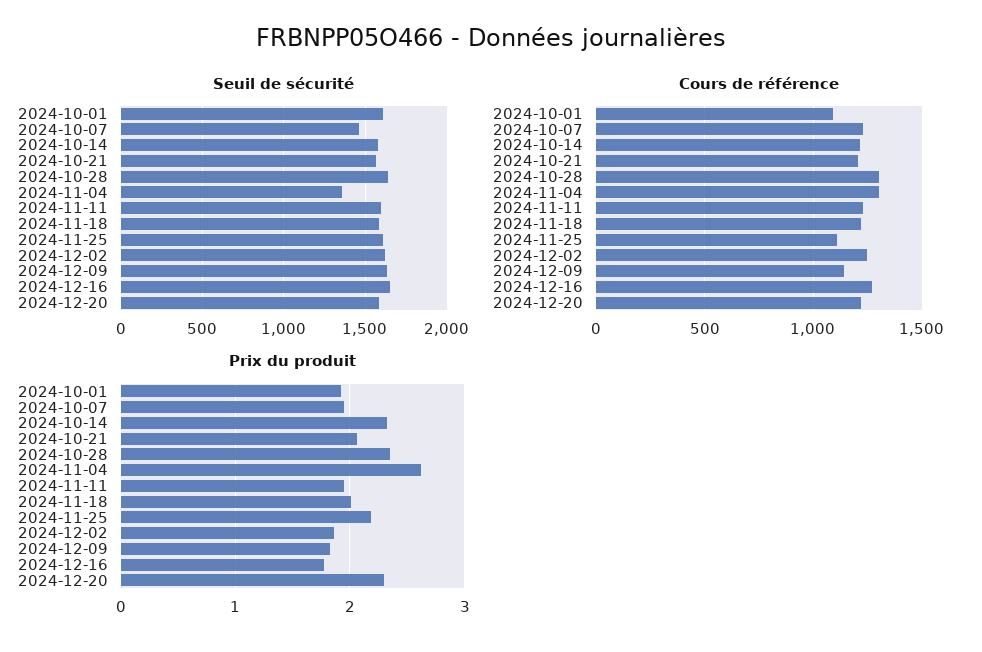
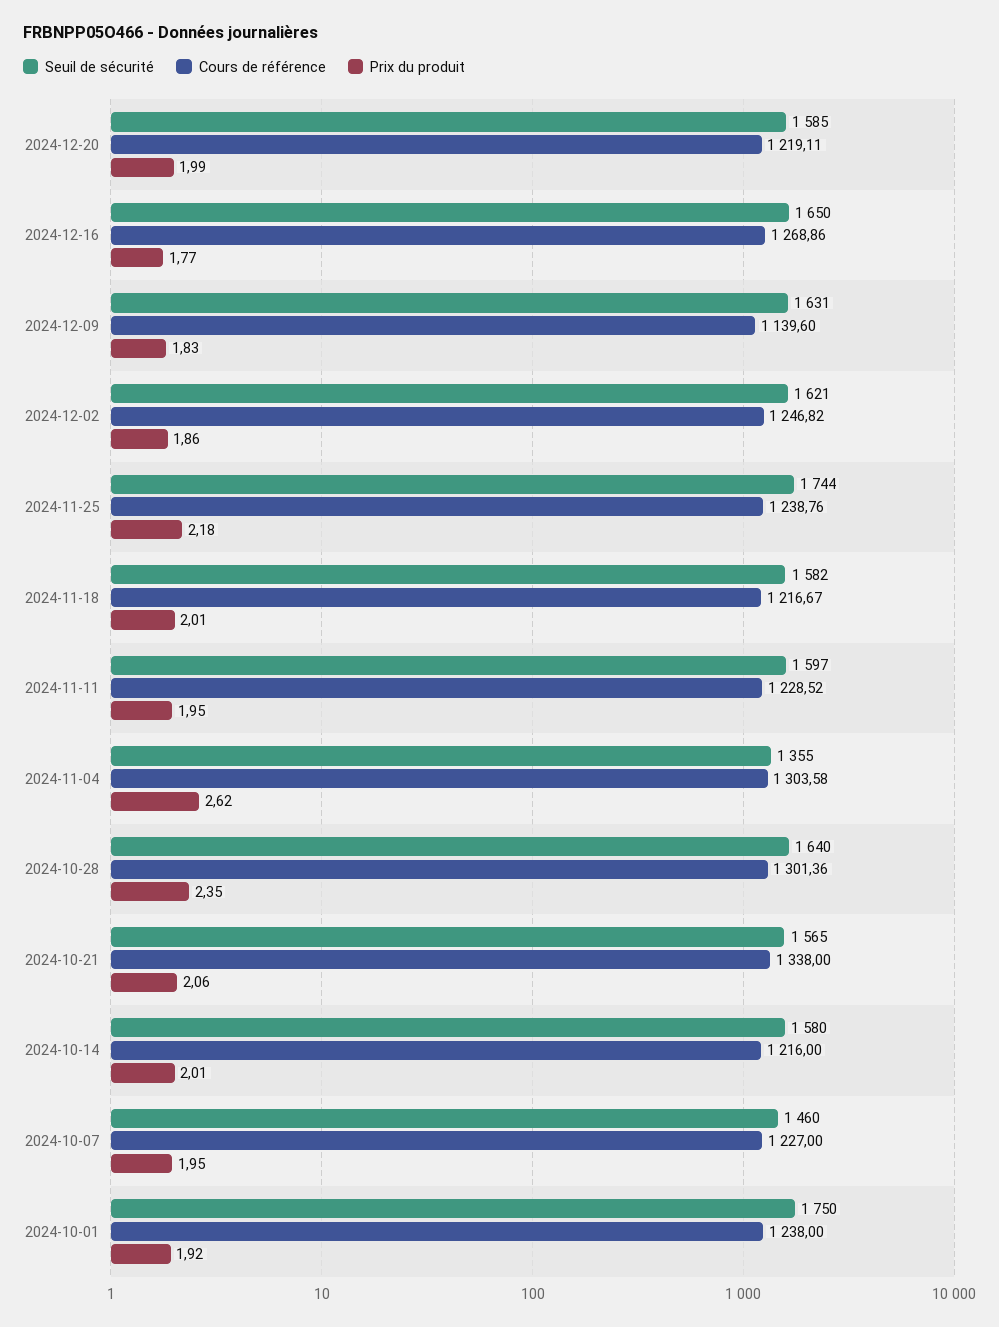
Seuil de sécurité, 2024-10-01: 1600 -> 1750
Seuil de sécurité, 2024-11-25: 1600 -> 1744
Cours de référence, 2024-10-01: 1100 -> 1238
Cours de référence, 2024-10-21: 1200 -> 1338
Cours de référence, 2024-11-25: 1100 -> 1238.76
Prix du produit, 2024-10-14: 2.3 -> 2.01
Prix du produit, 2024-12-20: 2.3 -> 1.99

